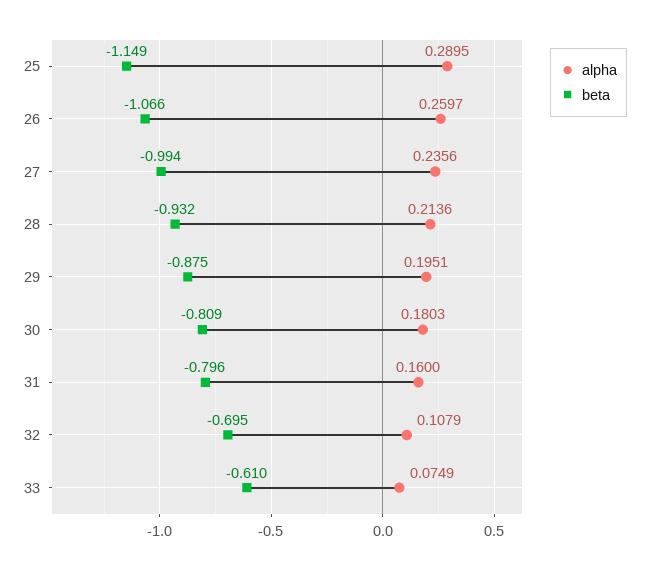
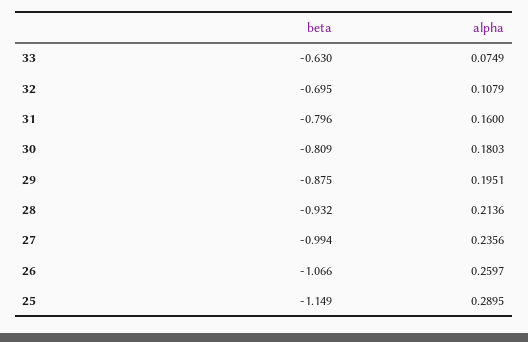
beta, 33: -0.61 -> -0.63

